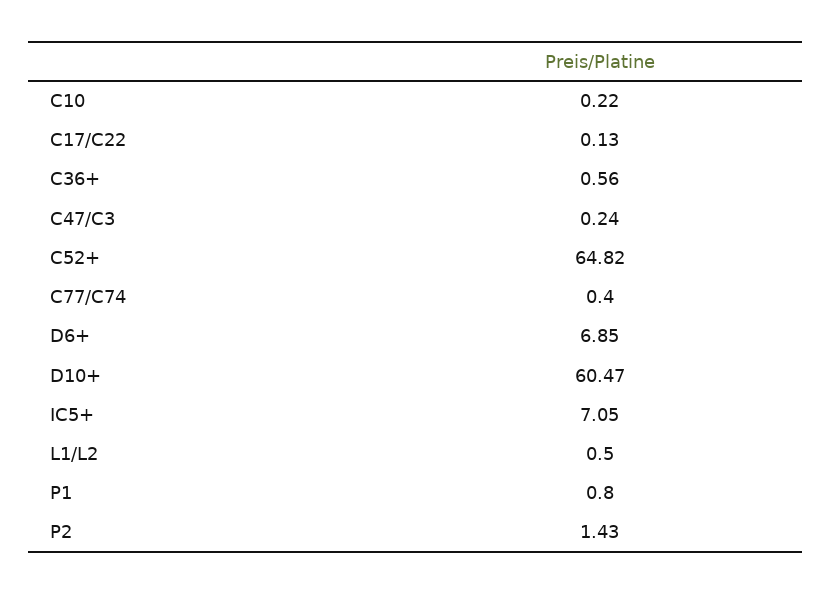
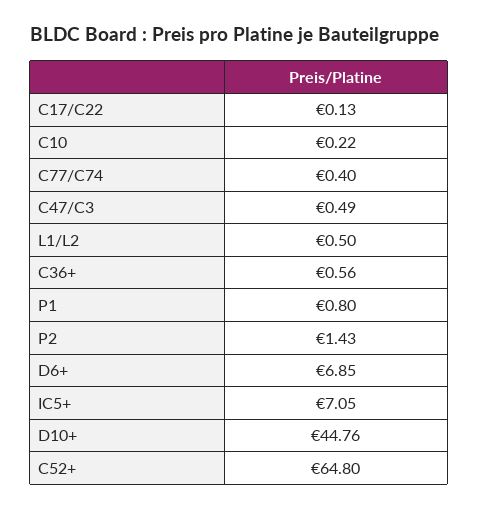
C47/C3: 0.24 -> 0.49
C52+: 64.82 -> 64.8
D10+: 60.47 -> 44.76

